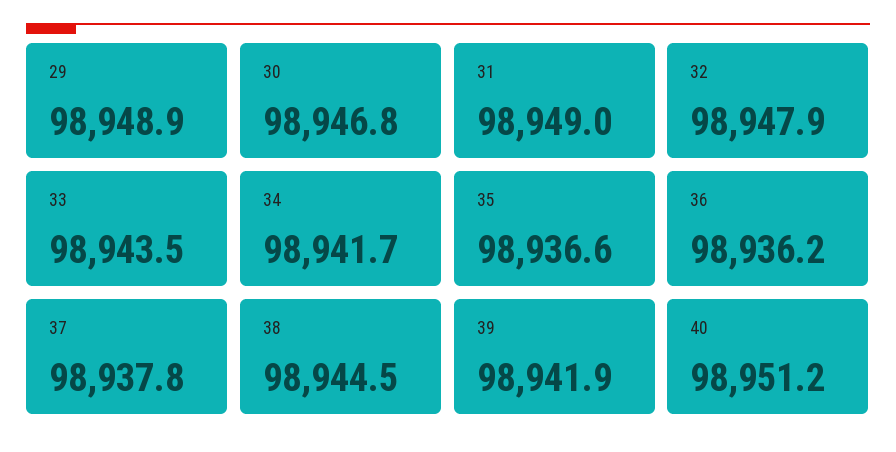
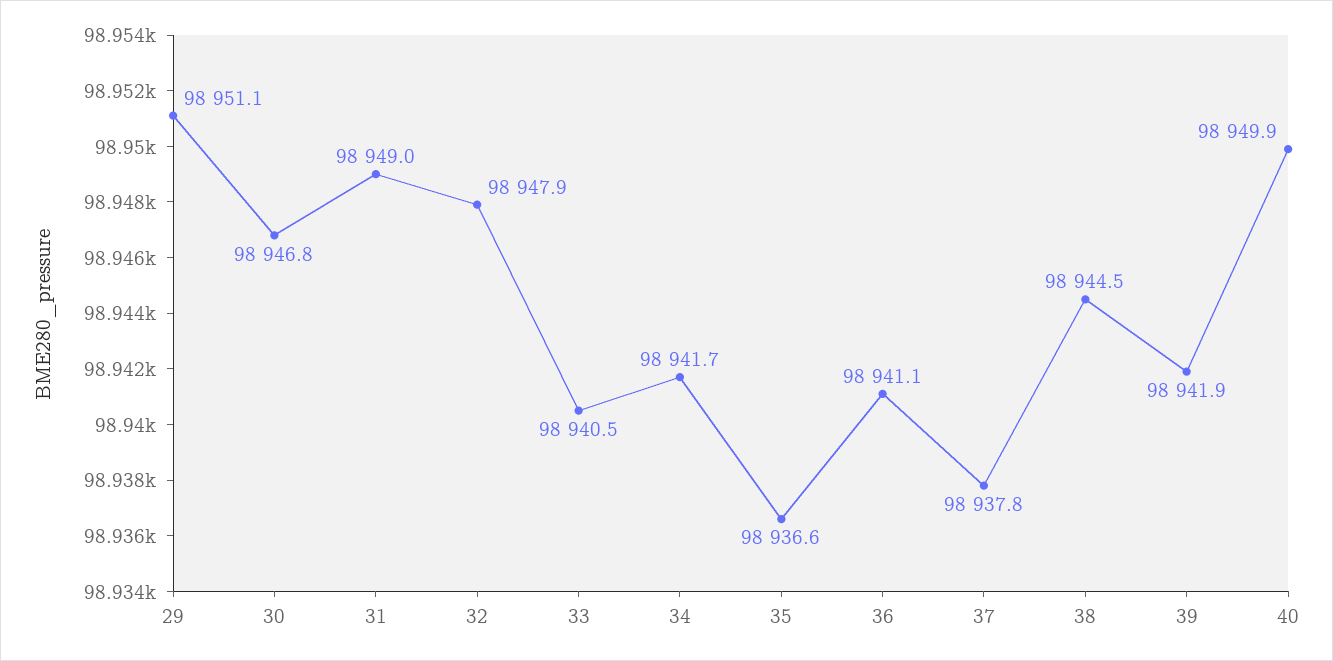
29: 98948.9 -> 98951.1
33: 98943.5 -> 98940.5
36: 98936.2 -> 98941.1
40: 98951.2 -> 98949.9

